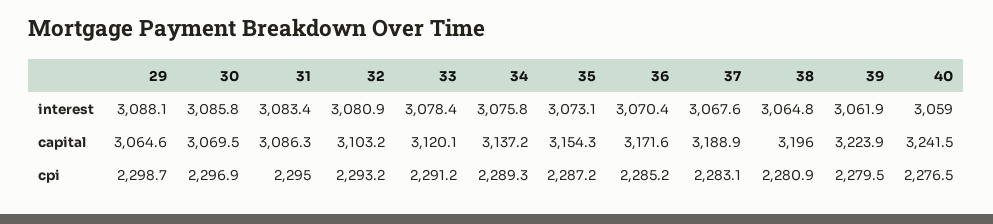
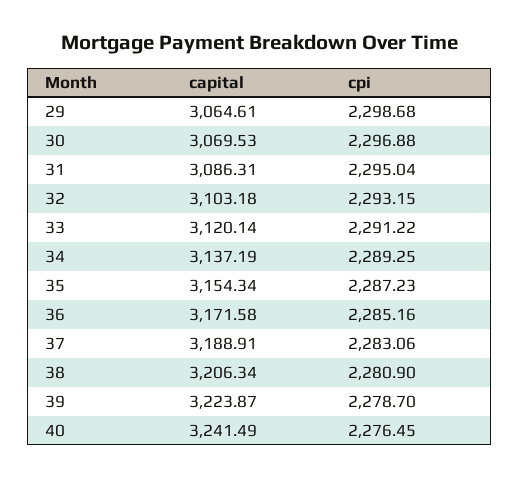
29, interest: 3088.1 -> none
30, interest: 3085.8 -> none
31, interest: 3083.4 -> none
32, interest: 3080.9 -> none
33, interest: 3078.4 -> none
34, interest: 3075.8 -> none
35, interest: 3073.1 -> none
36, interest: 3070.4 -> none
37, interest: 3067.6 -> none
38, interest: 3064.8 -> none
39, interest: 3061.9 -> none
40, interest: 3059 -> none
38, capital: 3196 -> 3206.34
39, cpi: 2279.5 -> 2278.7

